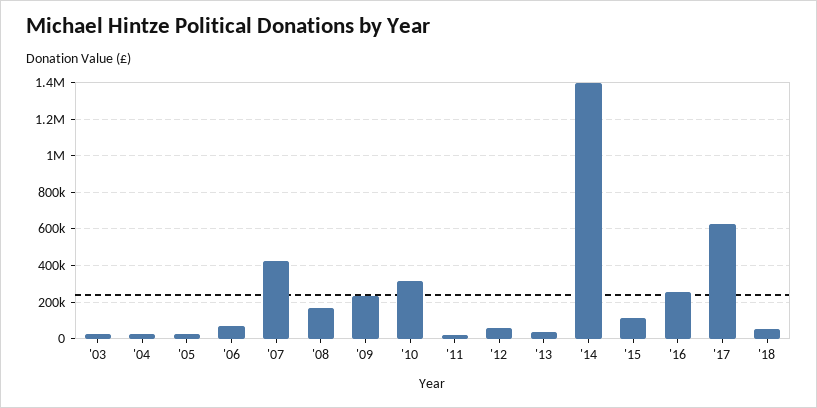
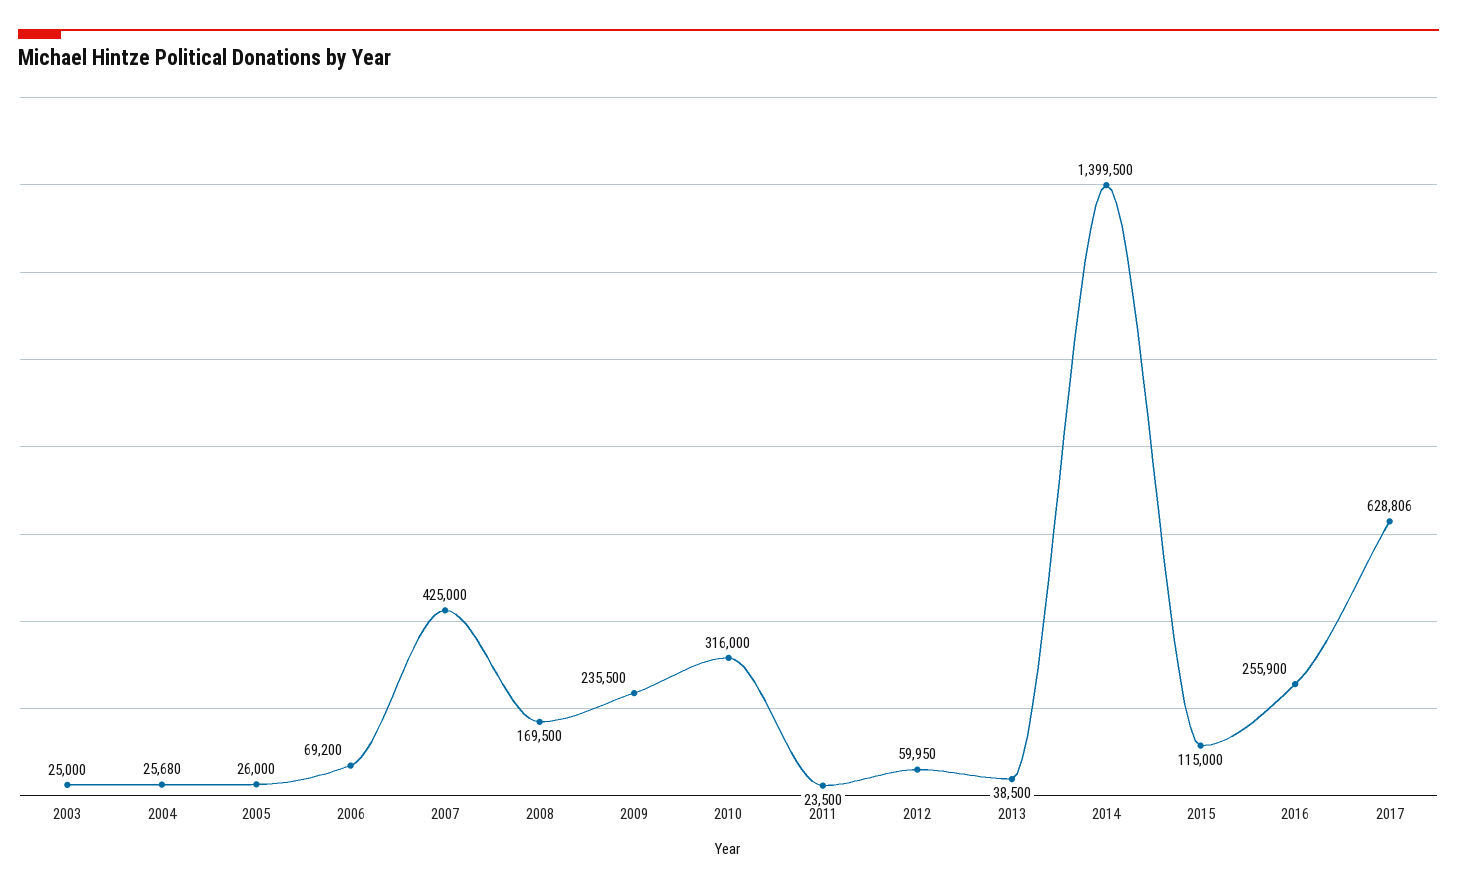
'18: 50000 -> none

